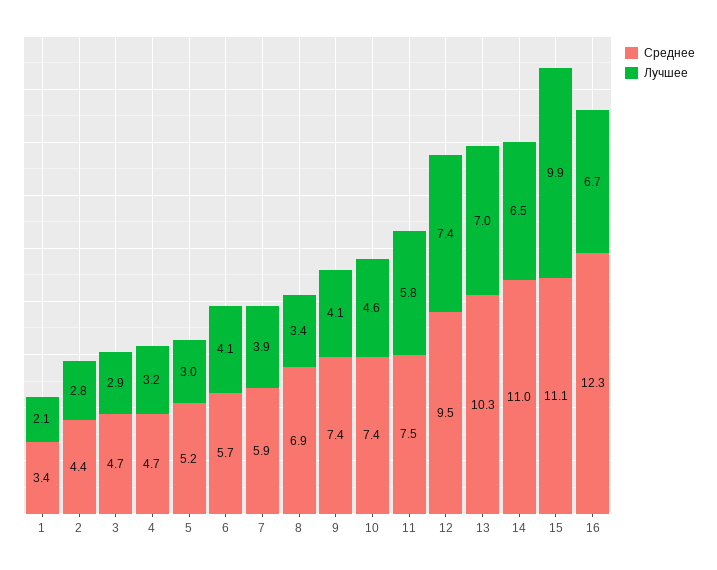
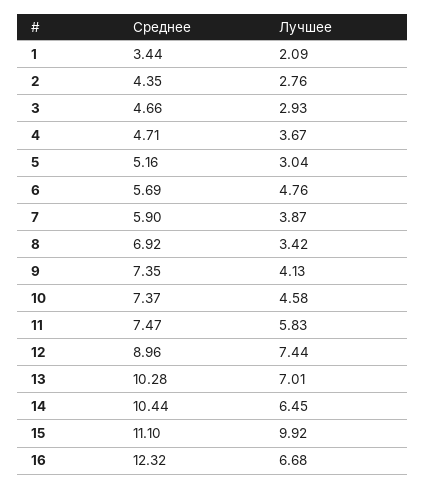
Лучшее, 4: 3.2 -> 3.67
Лучшее, 6: 4.1 -> 4.76
Среднее, 12: 9.5 -> 8.96
Среднее, 14: 11 -> 10.44

